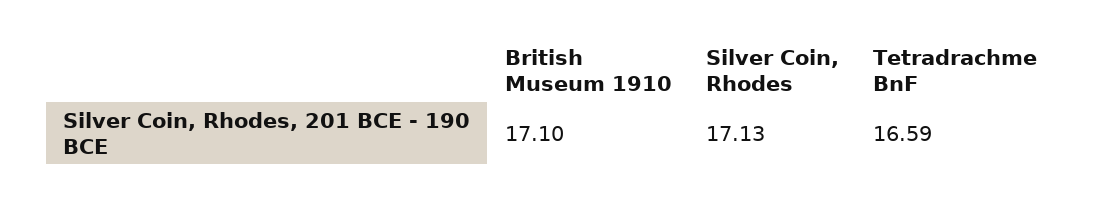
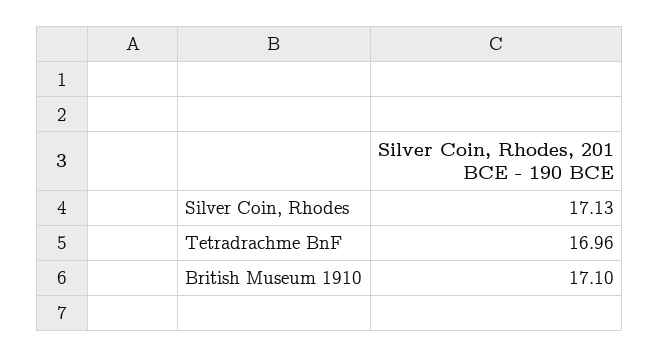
Tetradrachme BnF: 16.59 -> 16.96

